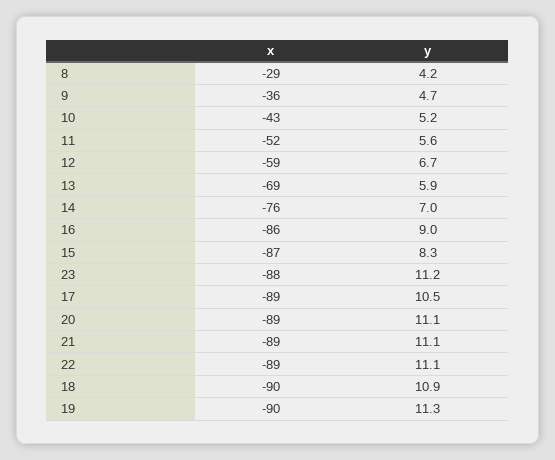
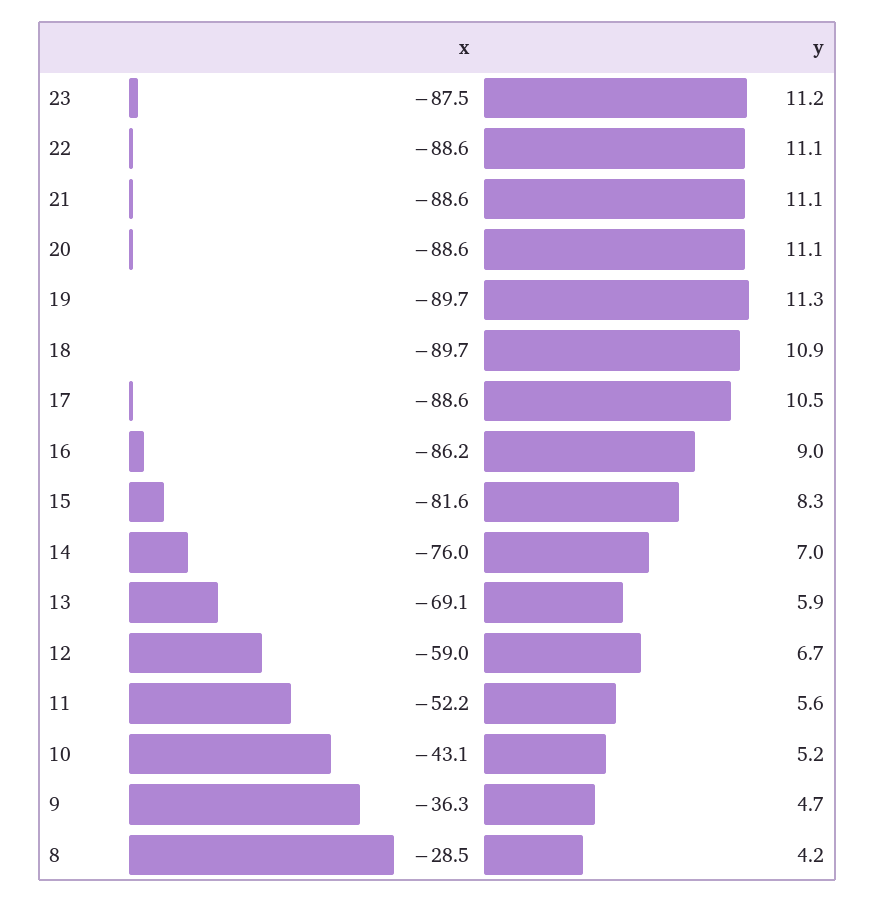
x, 15: -87 -> -81.6

